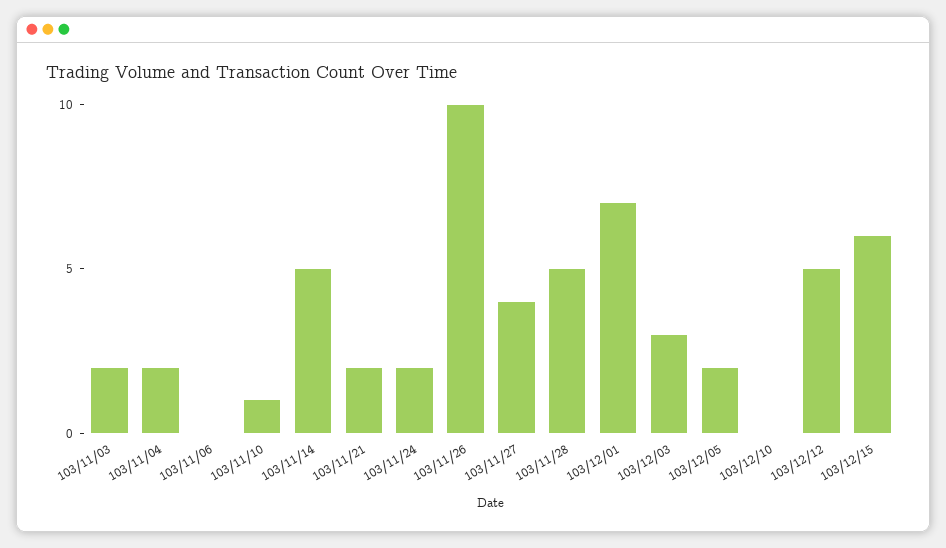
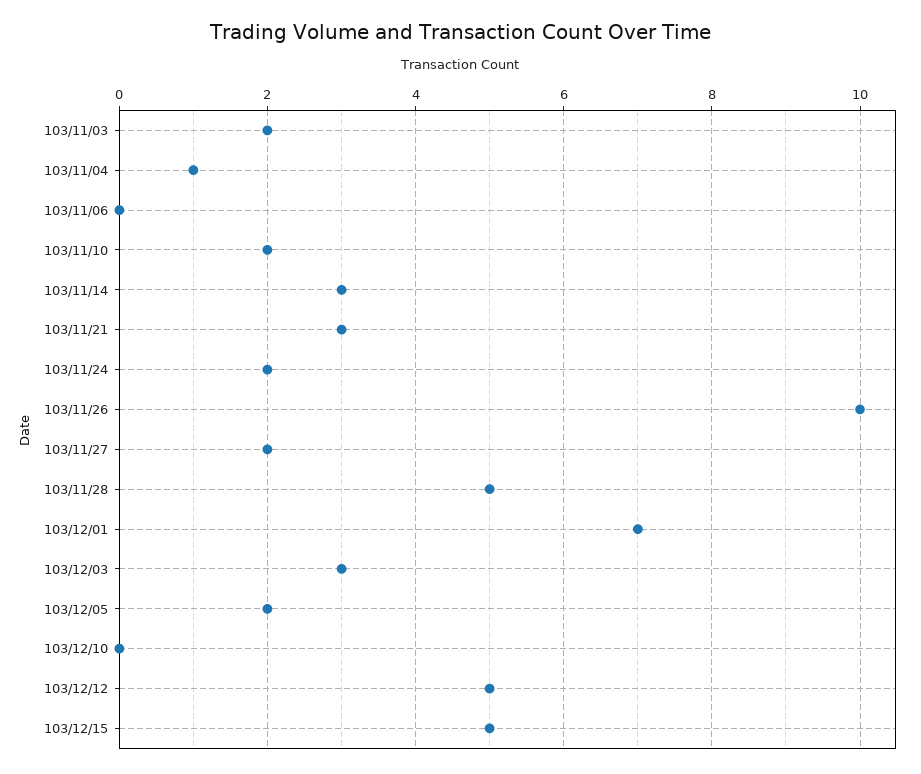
103/11/04: 2 -> 1
103/11/10: 1 -> 2
103/11/14: 5 -> 3
103/11/21: 2 -> 3
103/11/27: 4 -> 2
103/12/15: 6 -> 5

